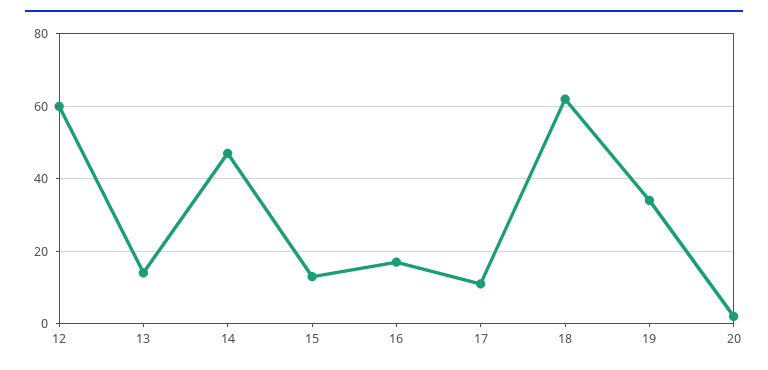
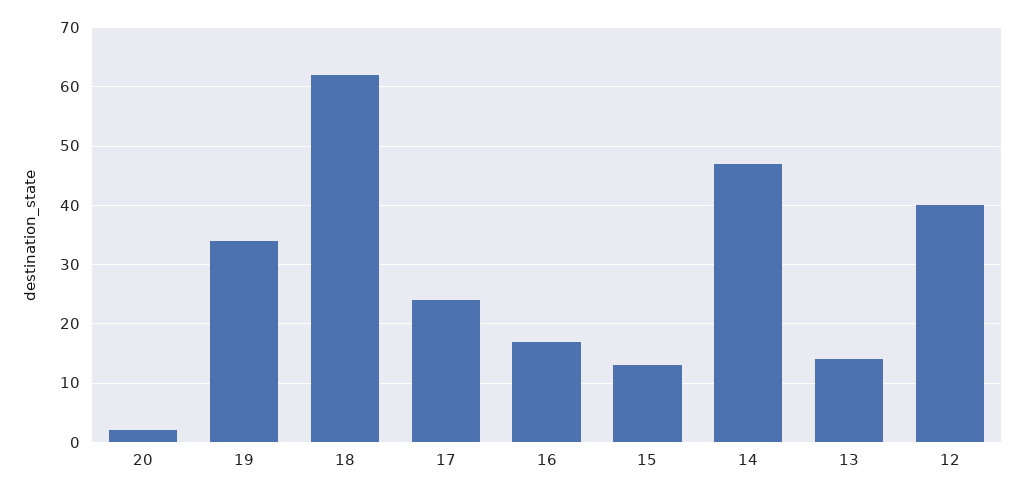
12: 60 -> 40
17: 10 -> 25

